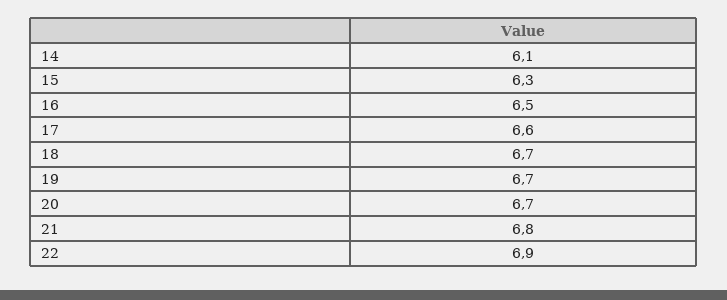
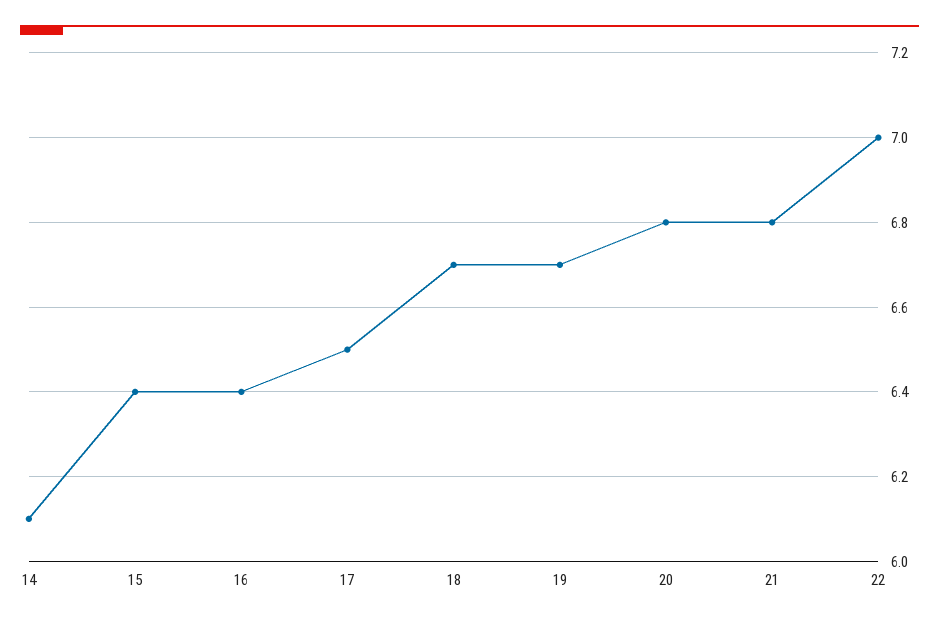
15: 6.3 -> 6.4
16: 6.5 -> 6.4
17: 6.6 -> 6.5
20: 6.7 -> 6.8
22: 6.9 -> 7

